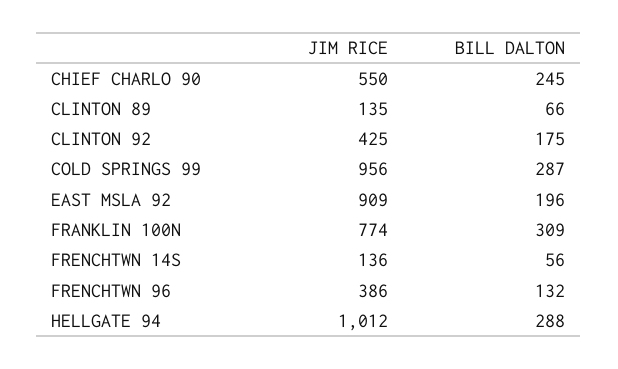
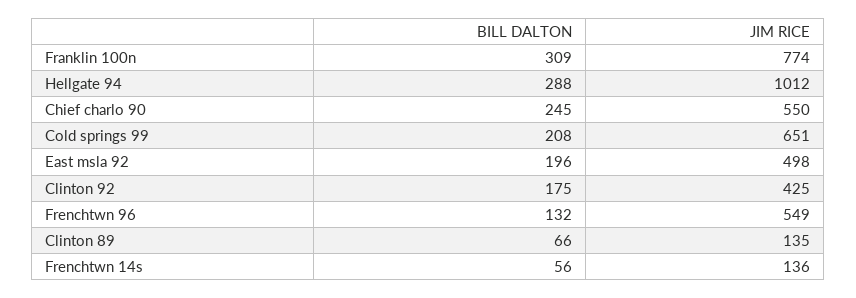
JIM RICE, COLD SPRINGS 99: 956 -> 651
BILL DALTON, COLD SPRINGS 99: 287 -> 208
JIM RICE, EAST MSLA 92: 909 -> 498
JIM RICE, FRENCHTWN 96: 386 -> 549

